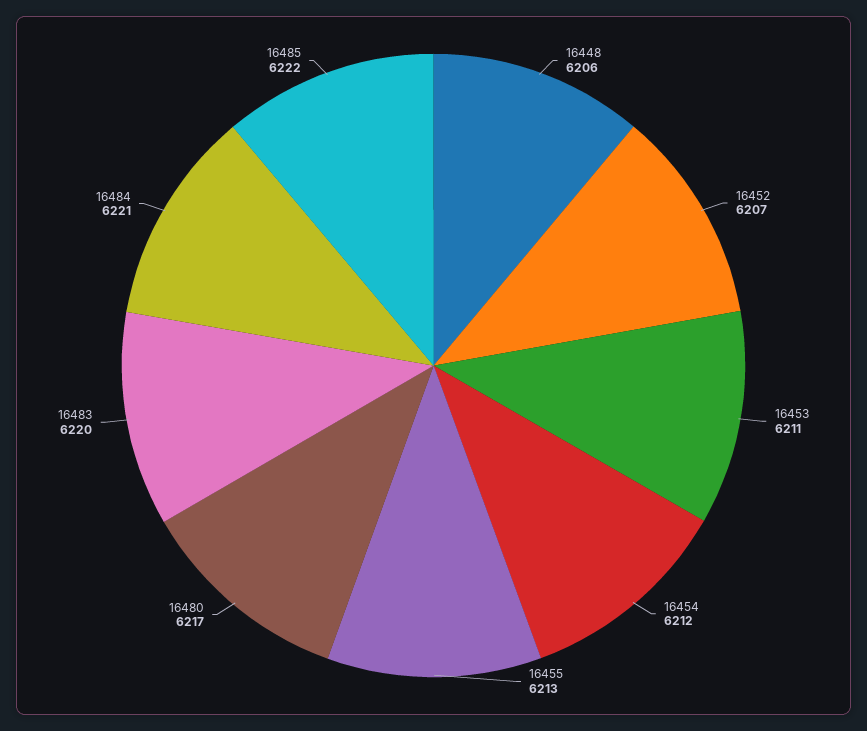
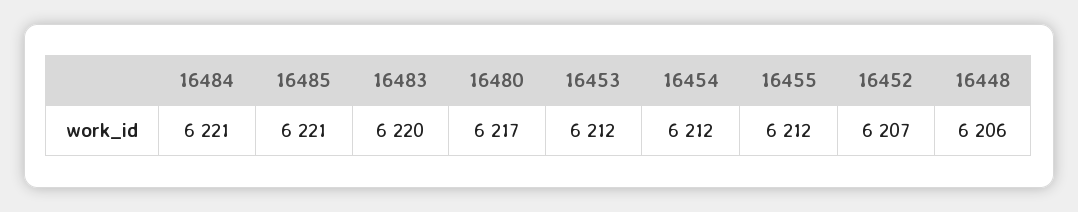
16453: 6211 -> 6212
16455: 6213 -> 6212
16485: 6222 -> 6221

